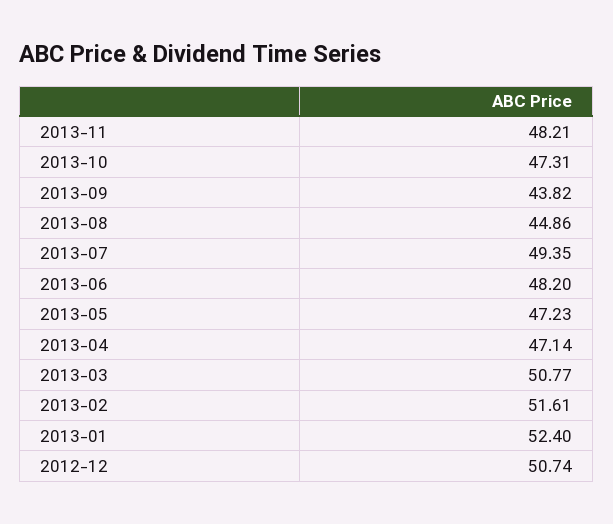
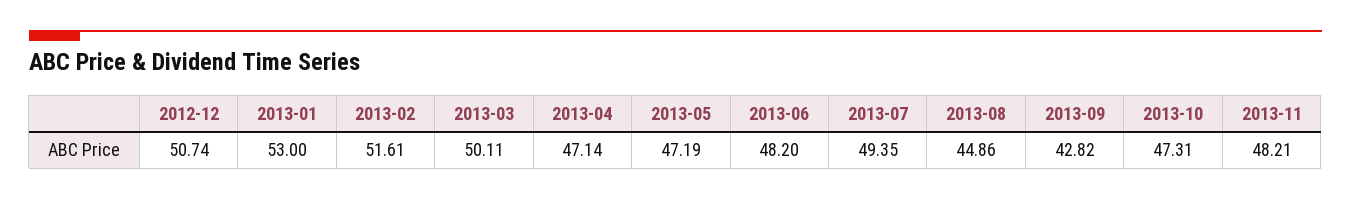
2013-09: 43.82 -> 42.82
2013-05: 47.23 -> 47.19
2013-03: 50.77 -> 50.11
2013-01: 52.4 -> 53

